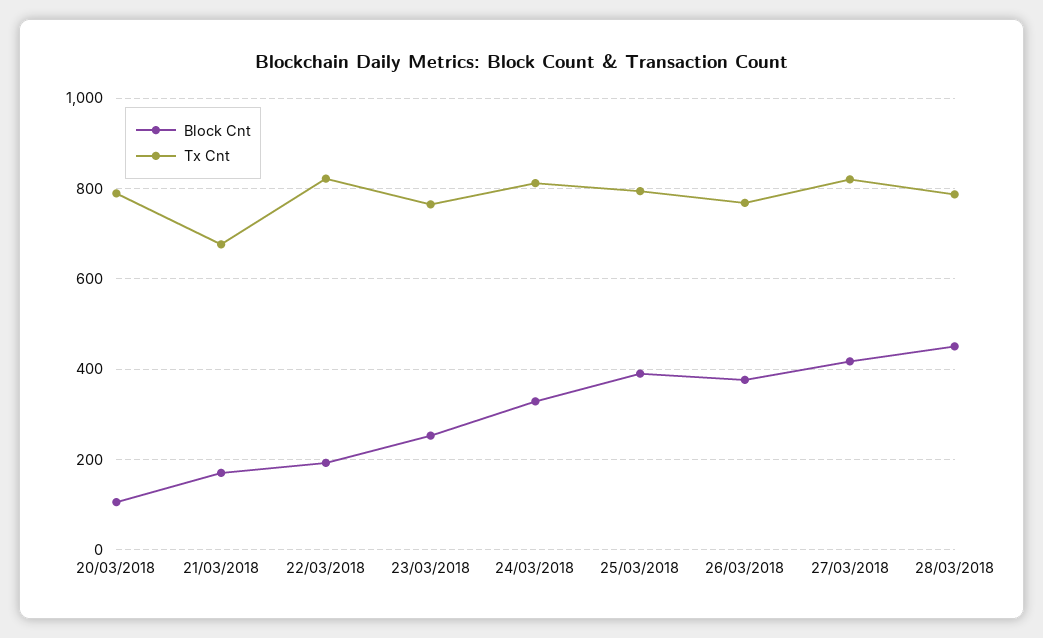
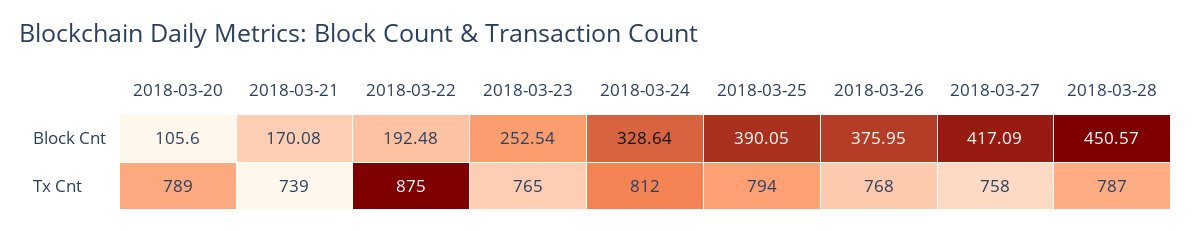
Tx Cnt, 21/03/2018: 680 -> 739
Tx Cnt, 22/03/2018: 820 -> 875
Tx Cnt, 27/03/2018: 820 -> 758

